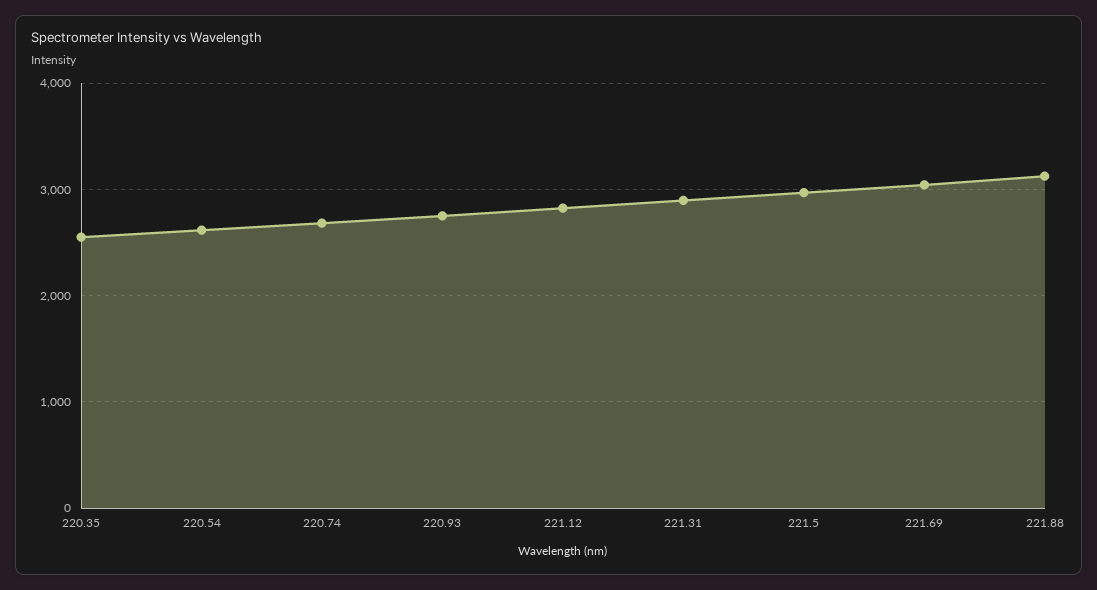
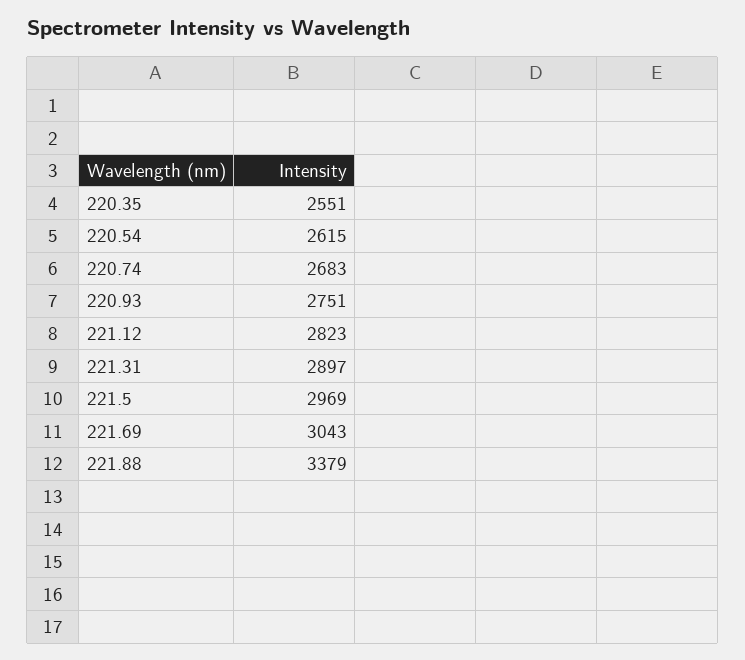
221.88: 3100 -> 3379

